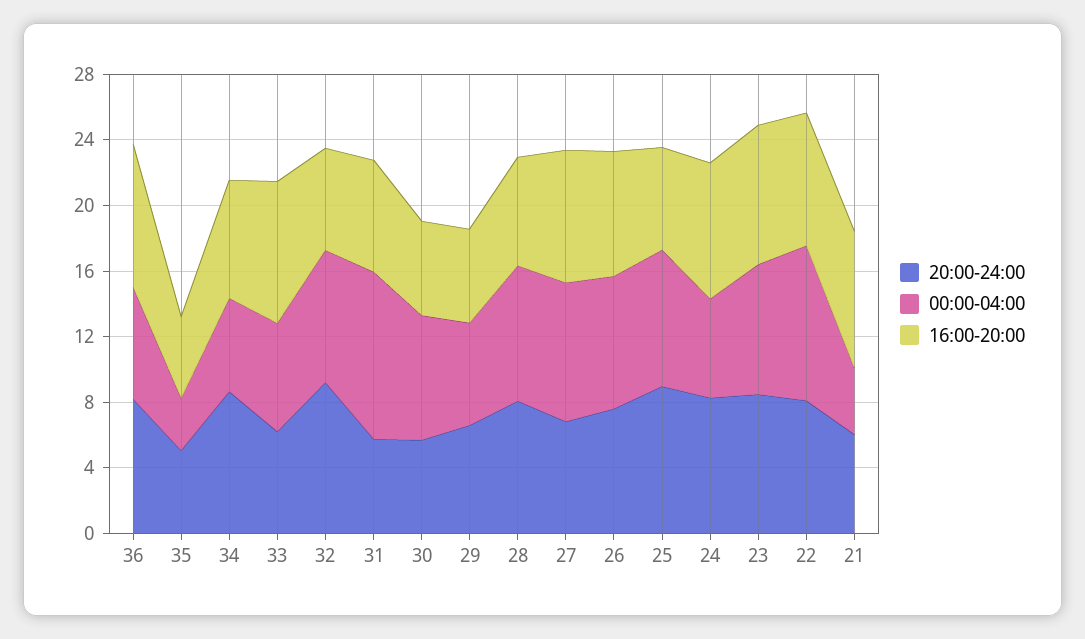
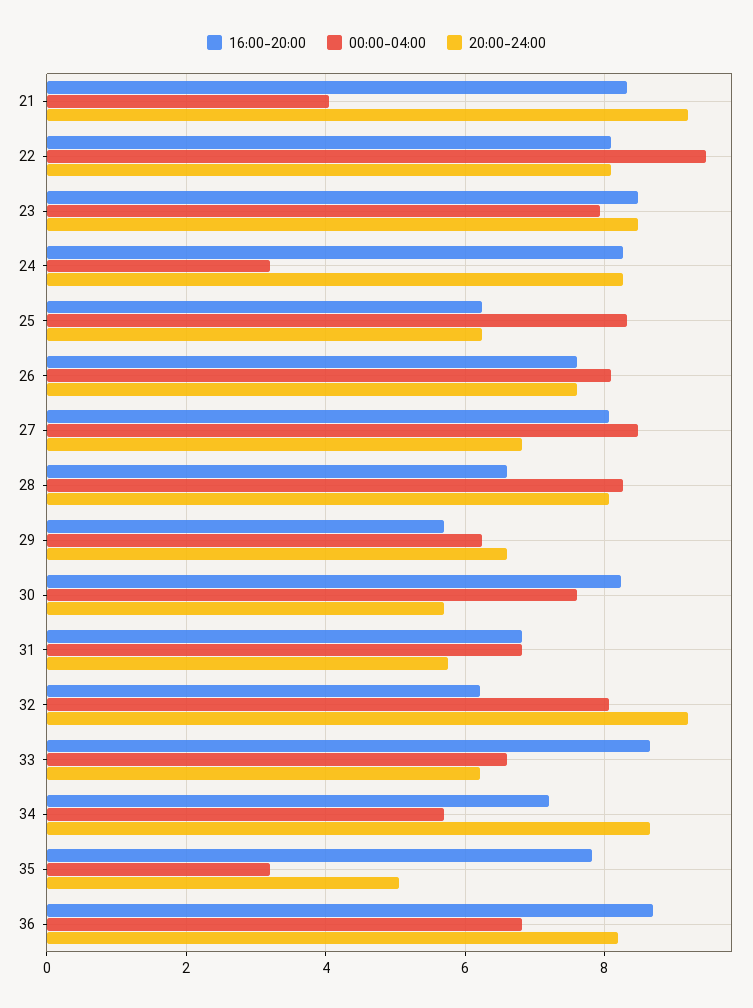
16:00-20:00, 35: 5 -> 7.8
00:00-04:00, 31: 10 -> 6.8
16:00-20:00, 30: 6 -> 8.2
20:00-24:00, 25: 9 -> 6.2
00:00-04:00, 24: 6 -> 3.2
20:00-24:00, 21: 6 -> 9.2

